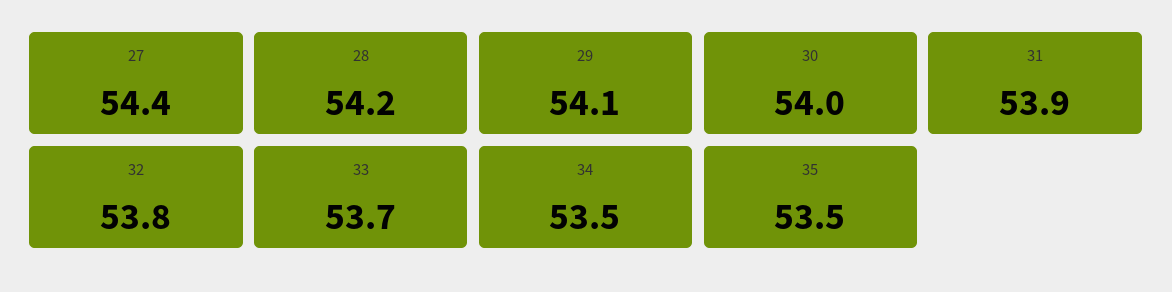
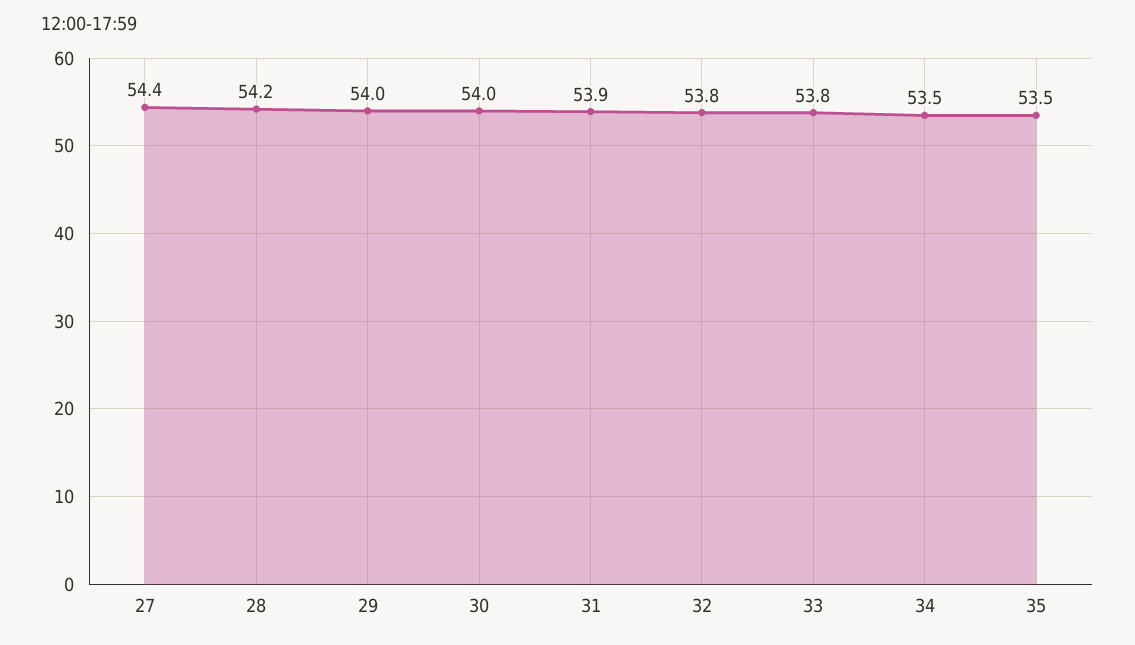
29: 54.1 -> 54
33: 53.7 -> 53.8

